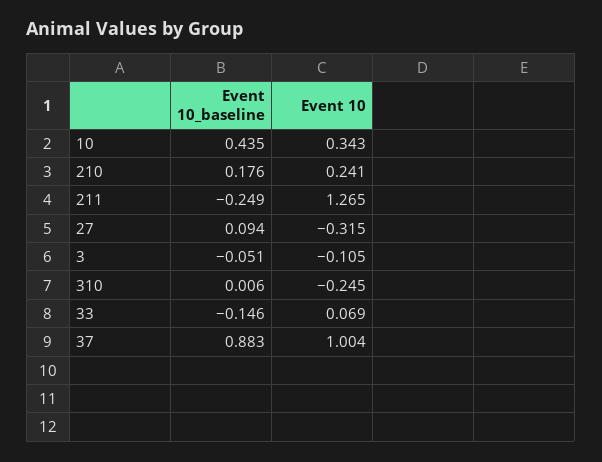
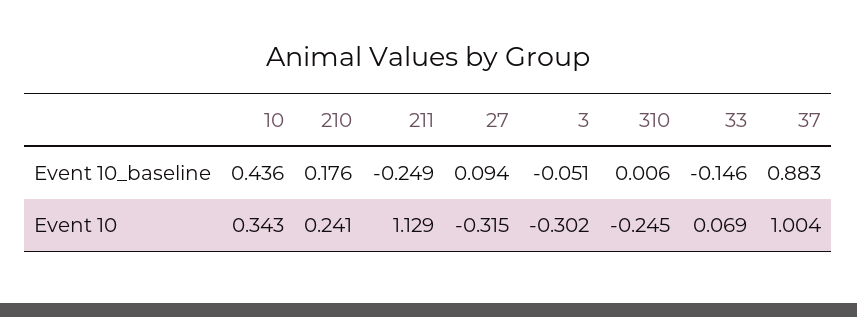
Event 10_baseline, 10: 0.435 -> 0.436
Event 10, 211: 1.265 -> 1.129
Event 10, 3: -0.105 -> -0.302

